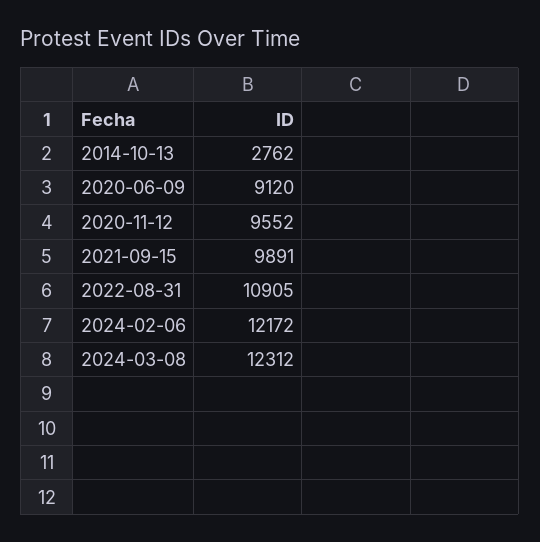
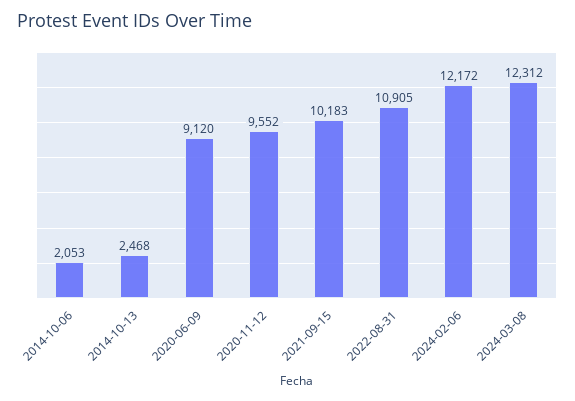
2014-10-13: 2762 -> 2468
2021-09-15: 9891 -> 10183
2014-10-06: none -> 2053

